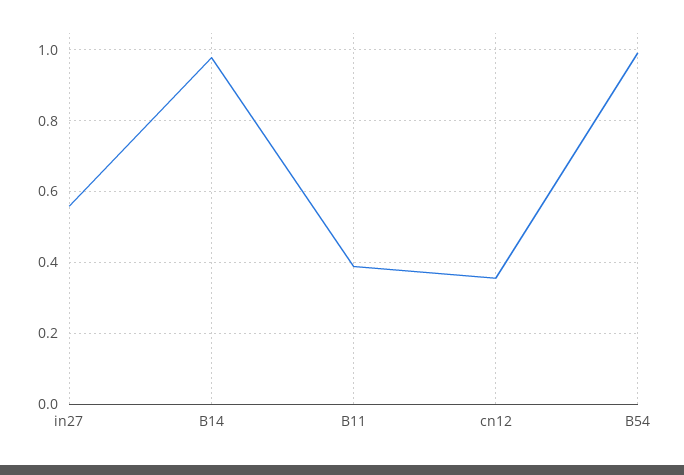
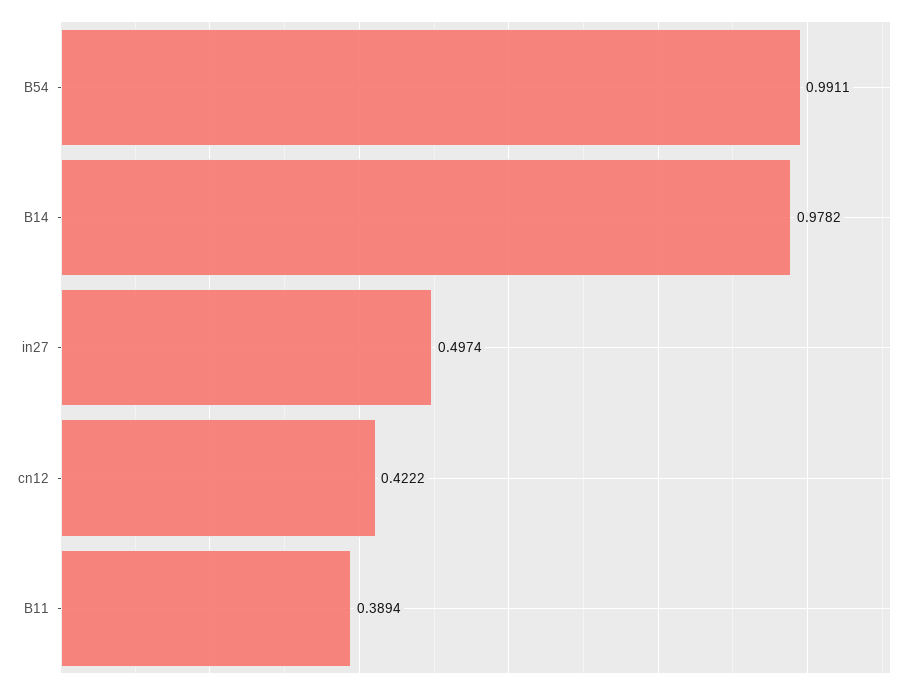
in27: 0.56 -> 0.4974
cn12: 0.36 -> 0.4222

